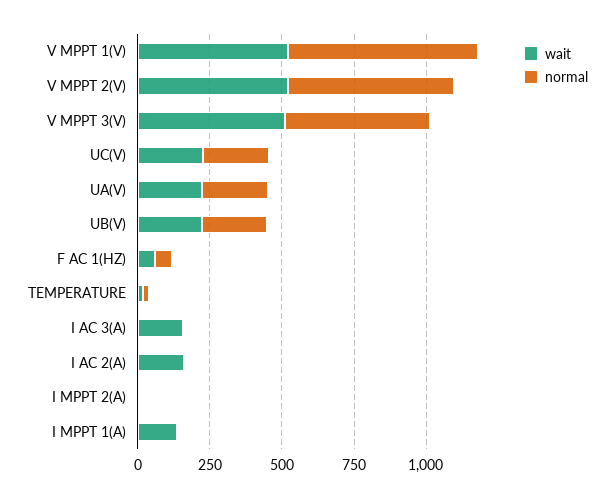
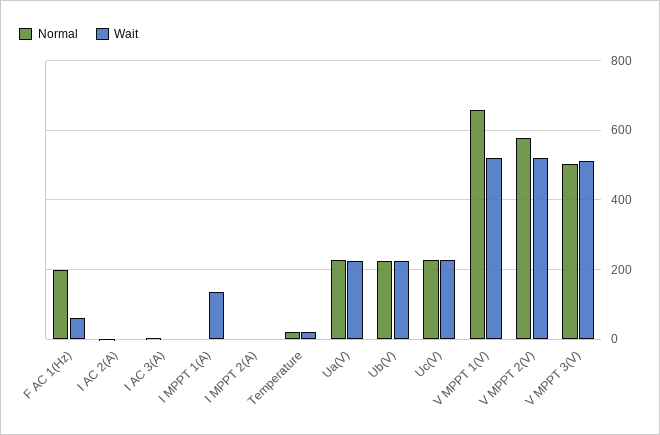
normal, F AC 1(HZ): 50 -> 200
wait, I AC 3(A): 150 -> 0
wait, I AC 2(A): 150 -> 0

